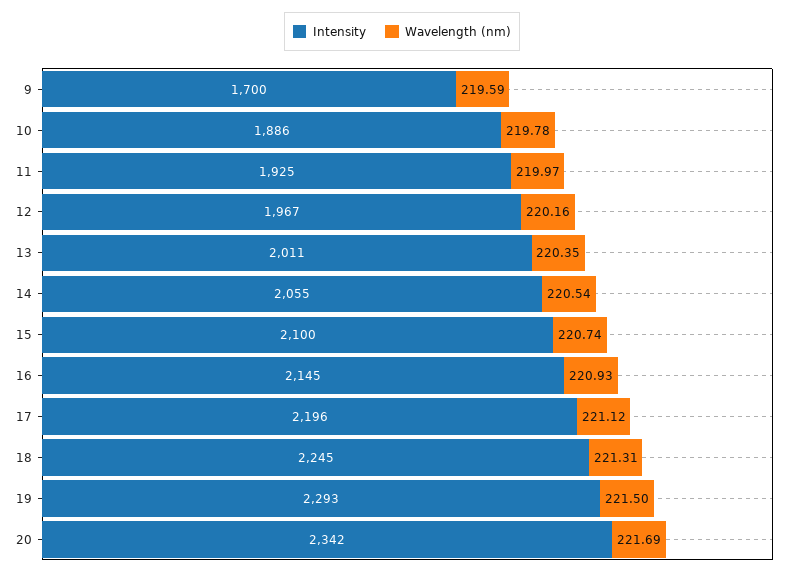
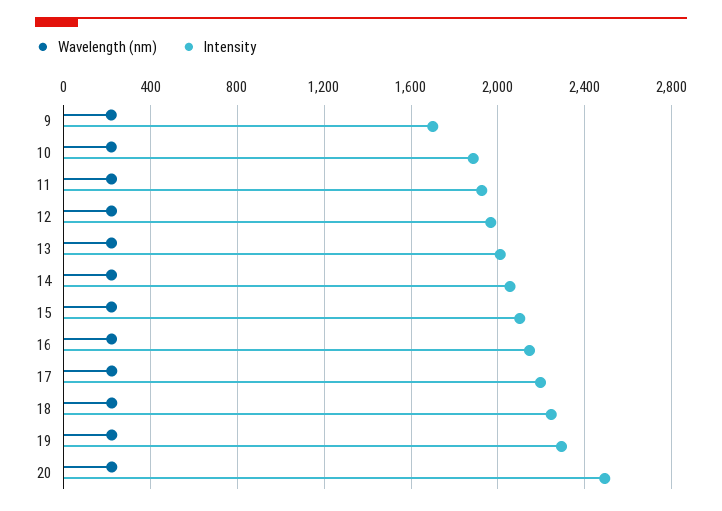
Intensity, 20: 2342 -> 2500

